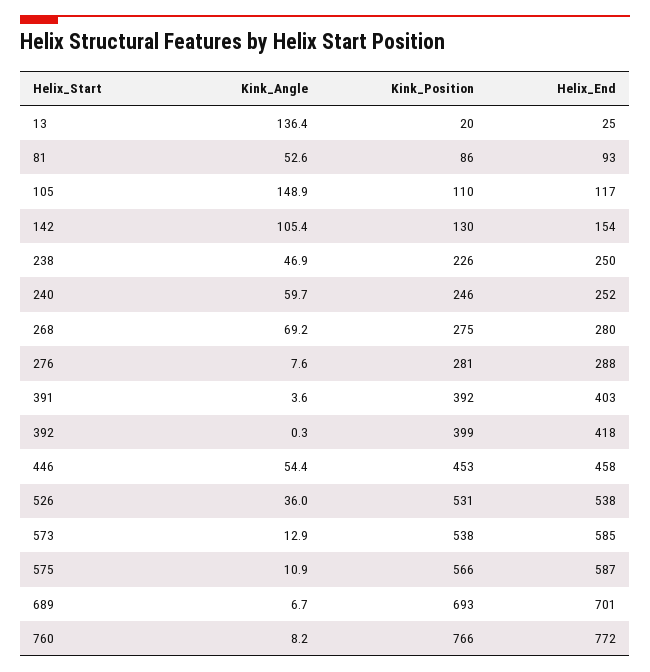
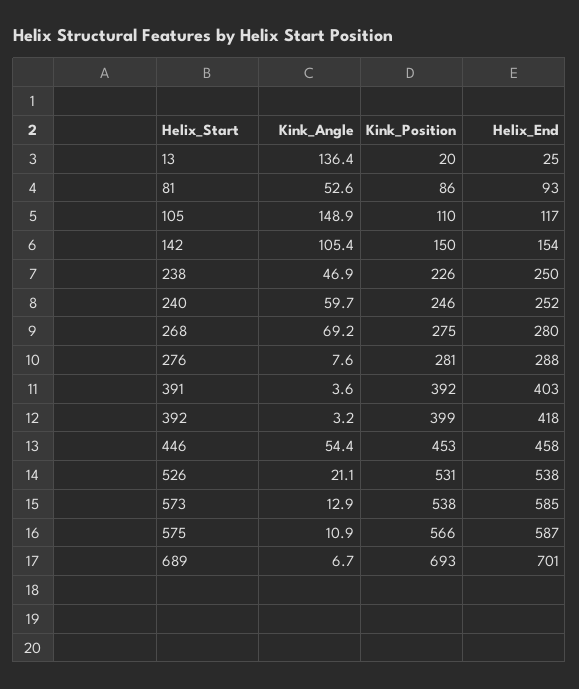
Kink_Position, 142: 130 -> 150
Kink_Angle, 392: 0.3 -> 3.2
Kink_Angle, 526: 36 -> 21.1
Kink_Angle, 760: 8.2 -> none
Kink_Position, 760: 766 -> none
Helix_End, 760: 772 -> none

